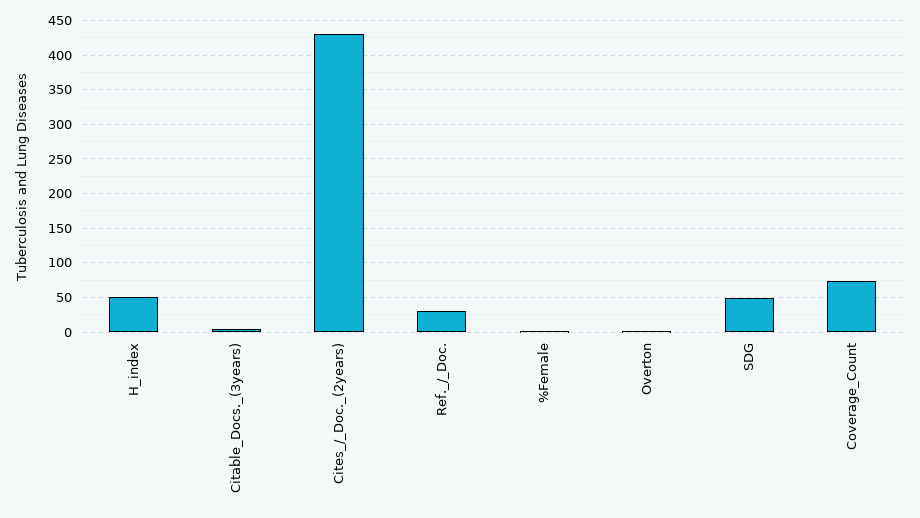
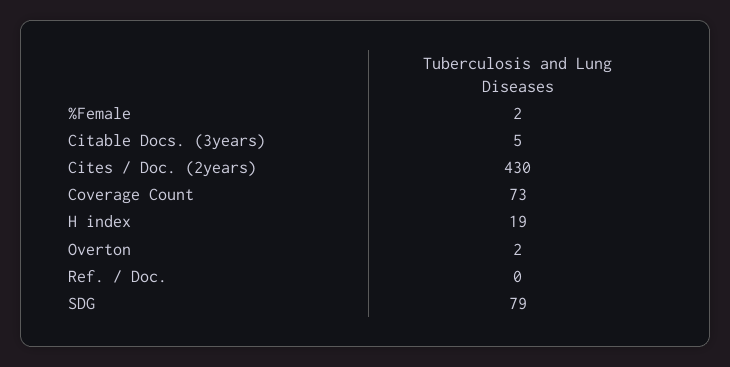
H_index: 50 -> 19
Ref._/_Doc.: 30 -> 0
SDG: 50 -> 79

